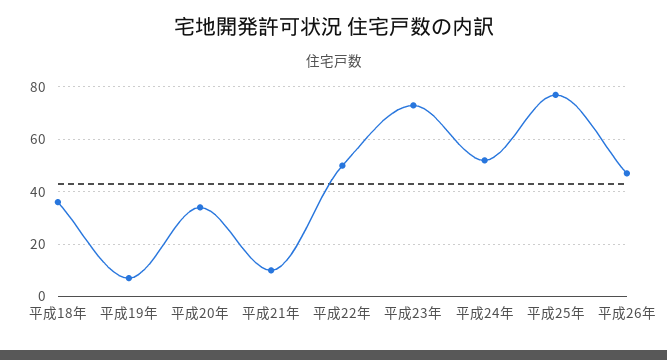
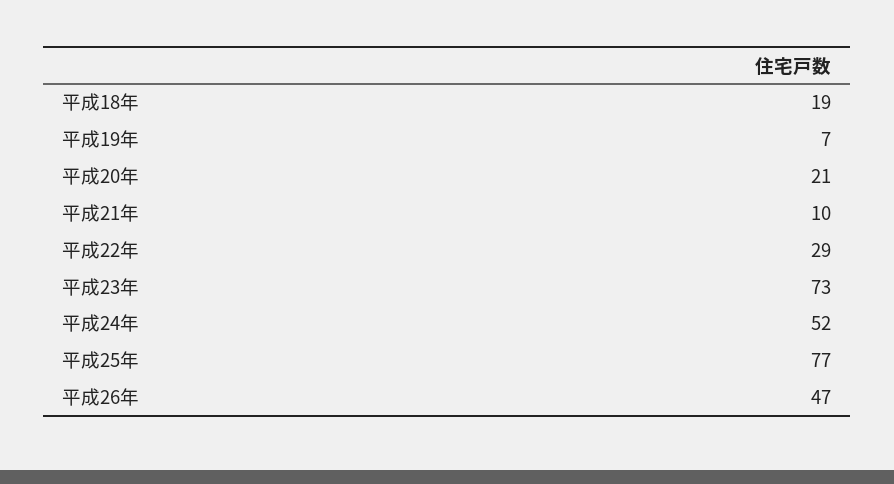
平成18年: 35 -> 19
平成20年: 35 -> 21
平成22年: 50 -> 29

